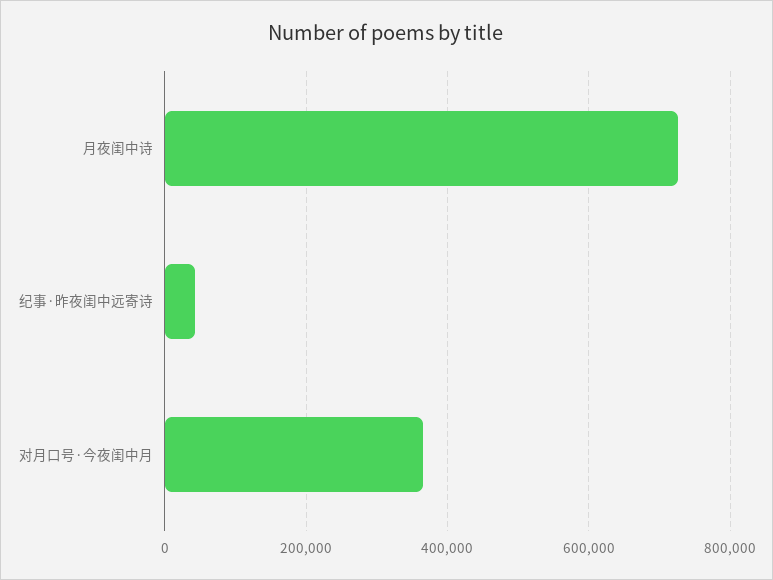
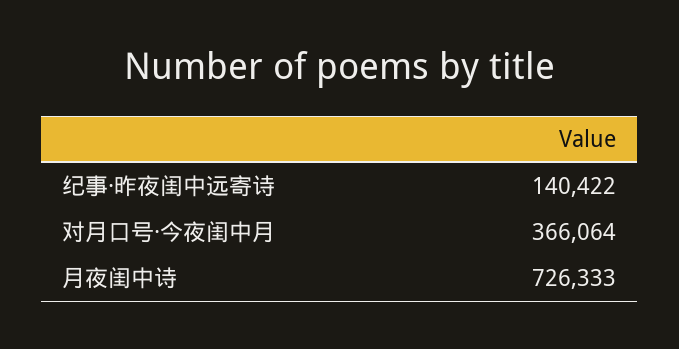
纪事·昨夜闺中远寄诗: 40000 -> 140422

